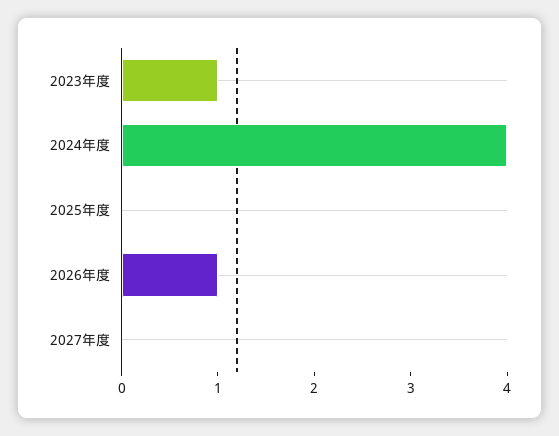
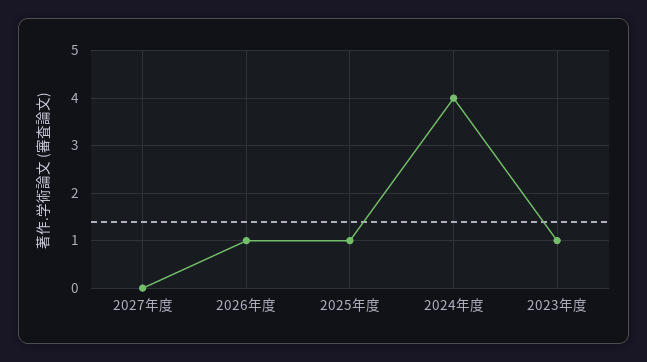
2025年度: 0 -> 1

